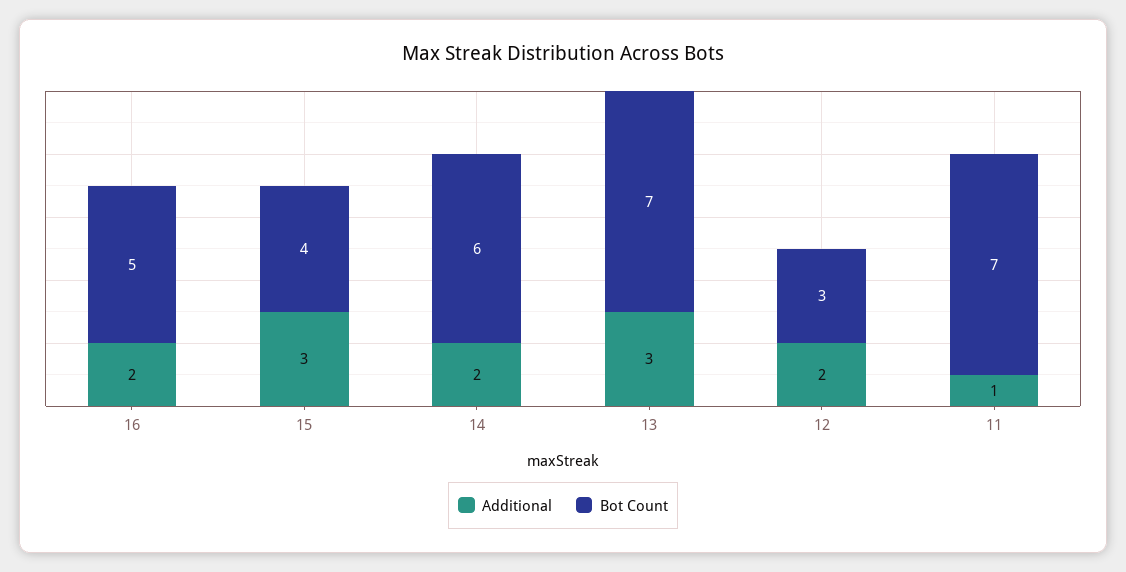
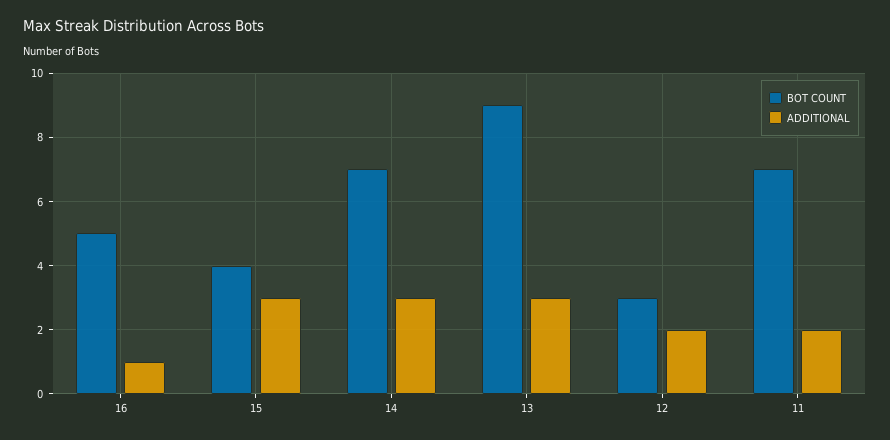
Additional, 16: 2 -> 1
Additional, 14: 2 -> 3
Bot Count, 14: 6 -> 7
Bot Count, 13: 7 -> 9
Additional, 11: 1 -> 2

